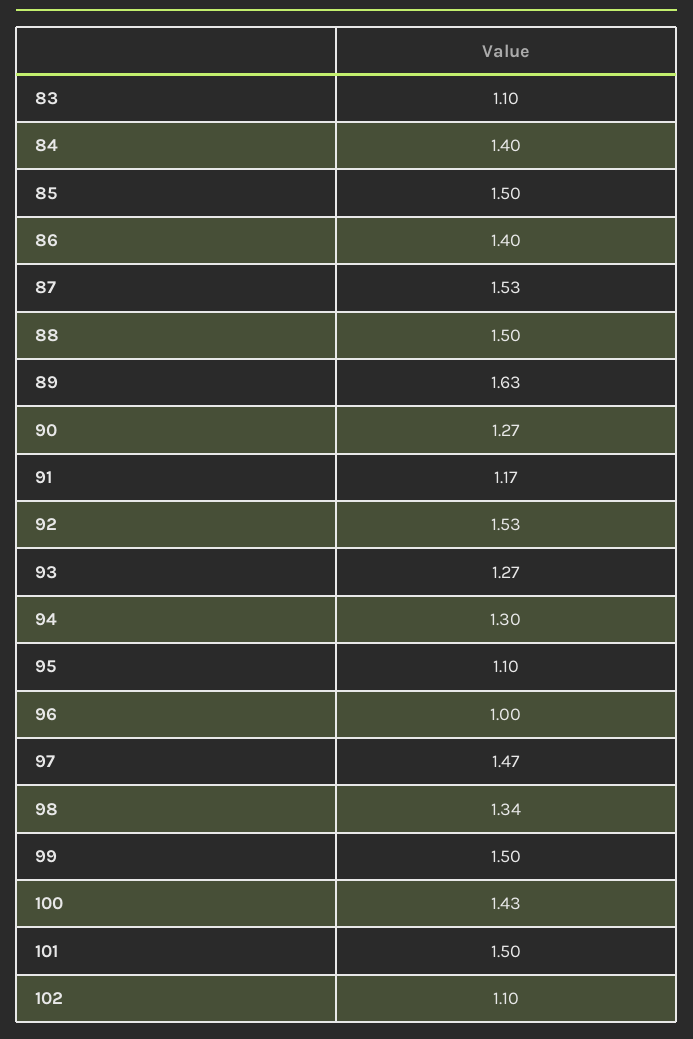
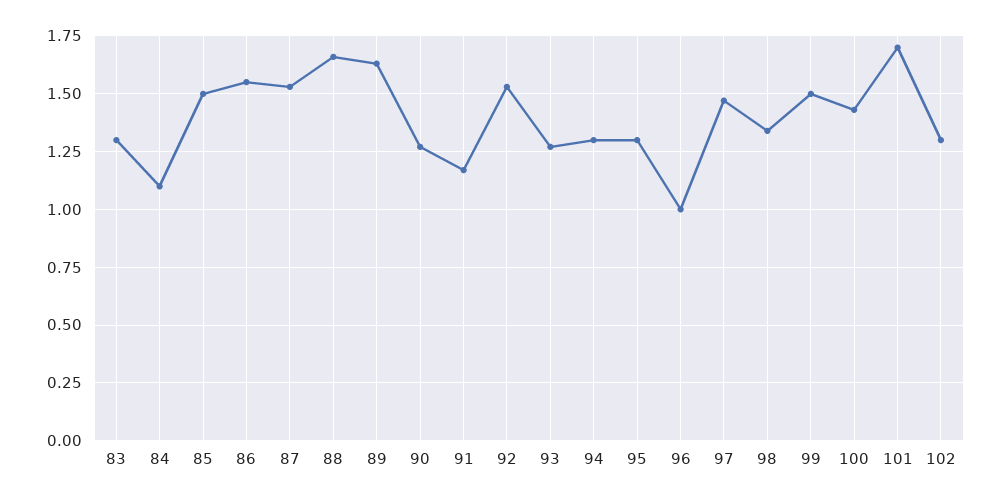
83: 1.1 -> 1.3
84: 1.4 -> 1.1
86: 1.4 -> 1.55
88: 1.5 -> 1.65
95: 1.1 -> 1.3
101: 1.5 -> 1.7
102: 1.1 -> 1.3

